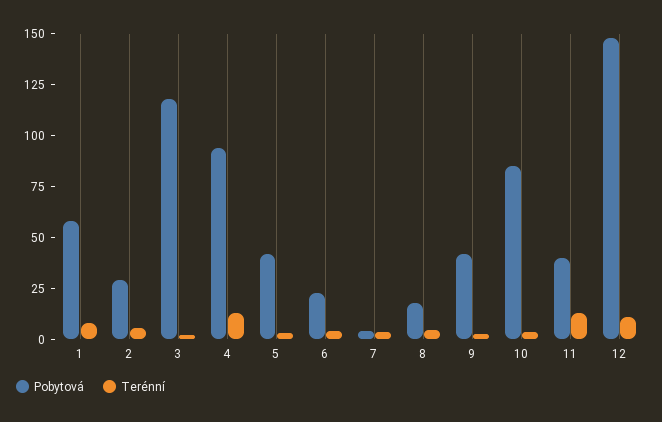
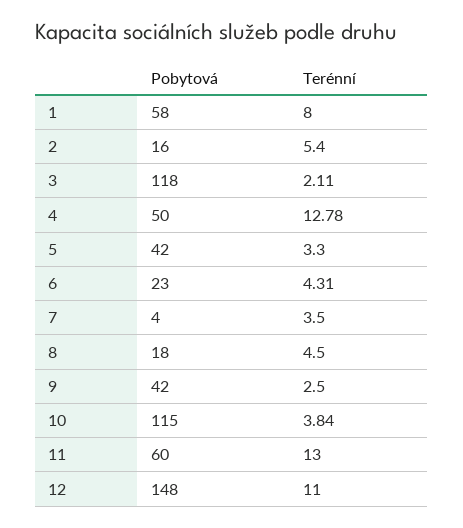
Pobytová, 2: 30 -> 16
Pobytová, 4: 95 -> 50
Pobytová, 10: 85 -> 115
Pobytová, 11: 40 -> 60

